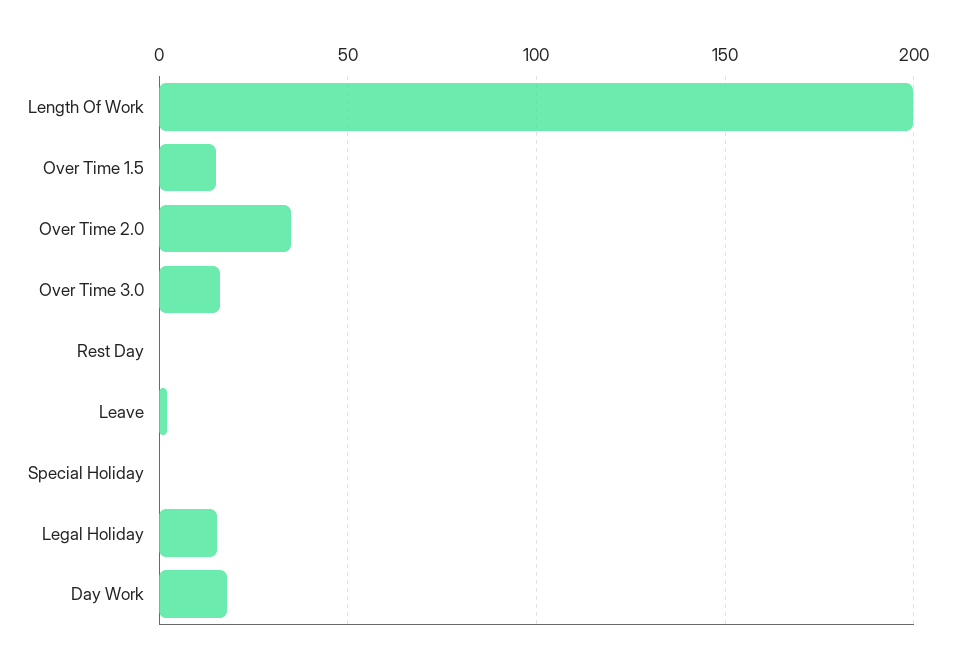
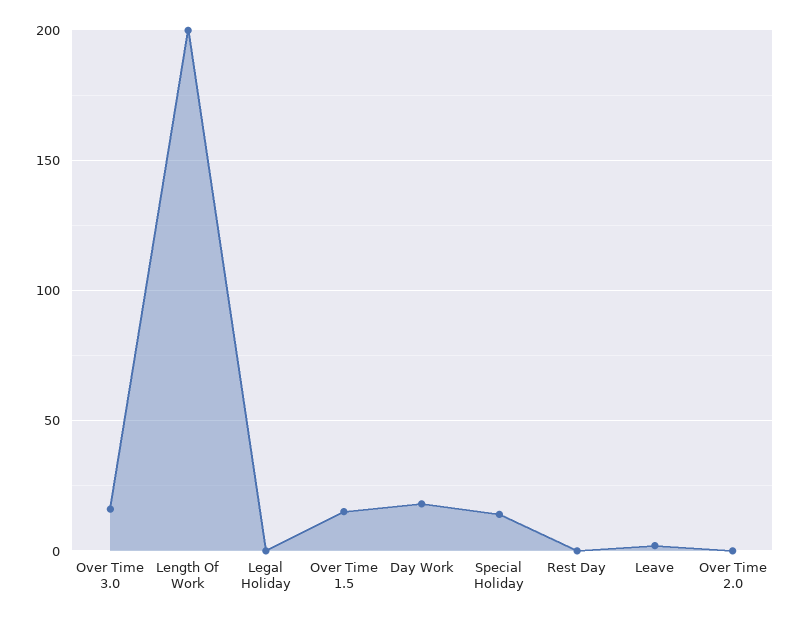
Over Time 2.0: 35 -> 0
Special Holiday: 0 -> 15
Legal Holiday: 15 -> 0

